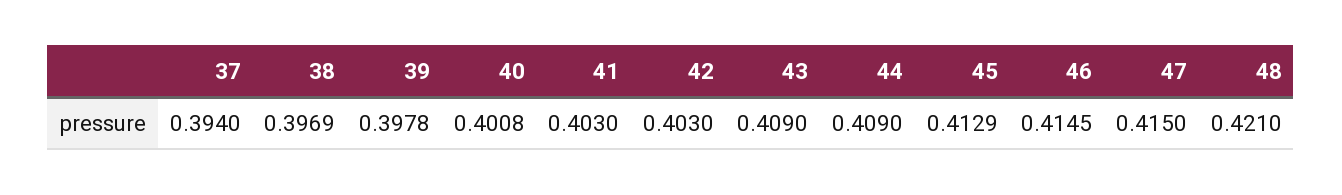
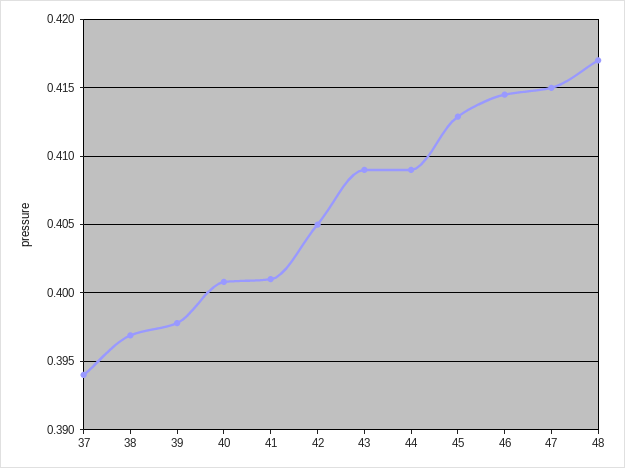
41: 0.403 -> 0.401
42: 0.403 -> 0.405
48: 0.421 -> 0.417

